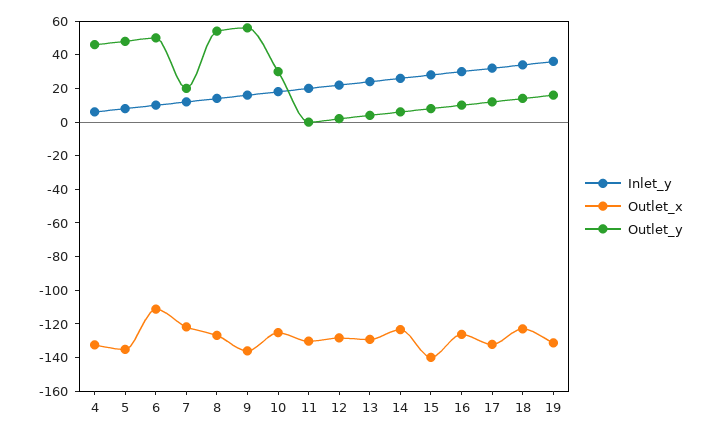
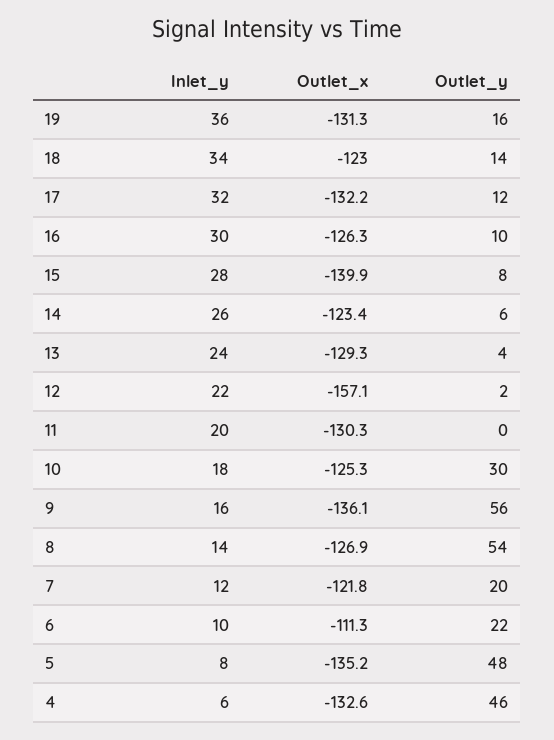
Outlet_y, 6: 50 -> 22
Outlet_x, 12: -130 -> -157.1

